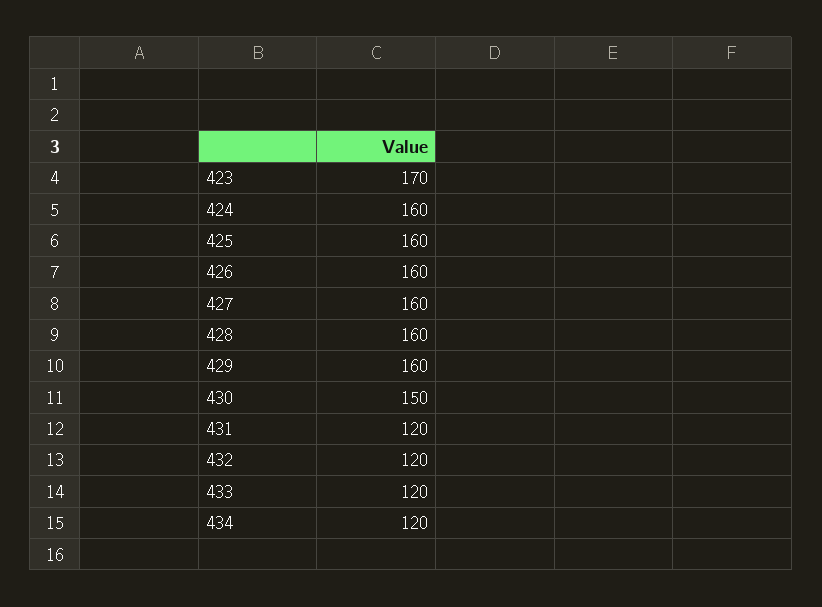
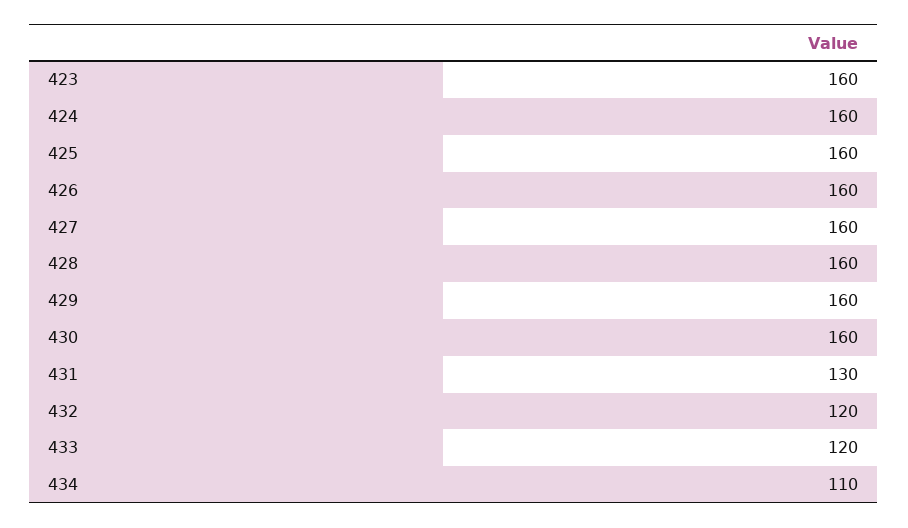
423: 170 -> 160
430: 150 -> 160
431: 120 -> 130
434: 120 -> 110

